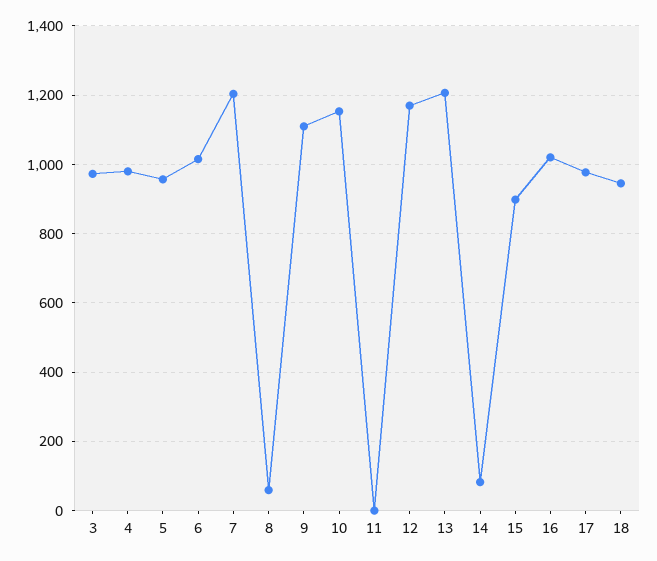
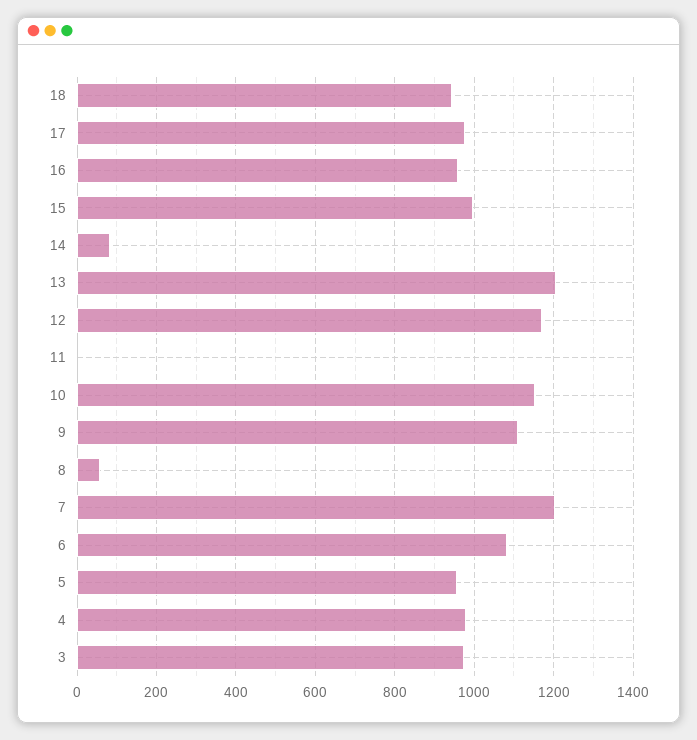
6: 1020 -> 1080
15: 900 -> 1000
16: 1020 -> 960

